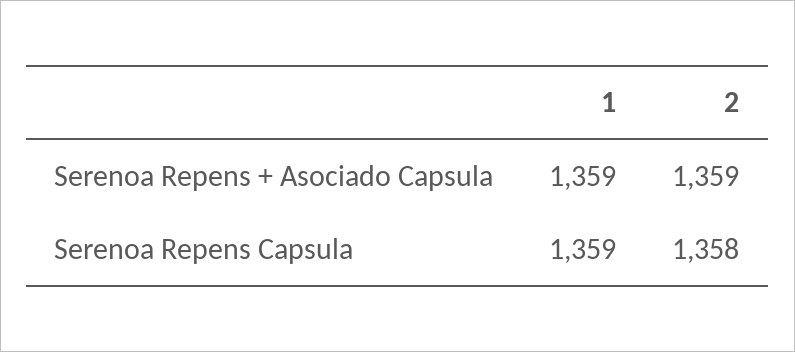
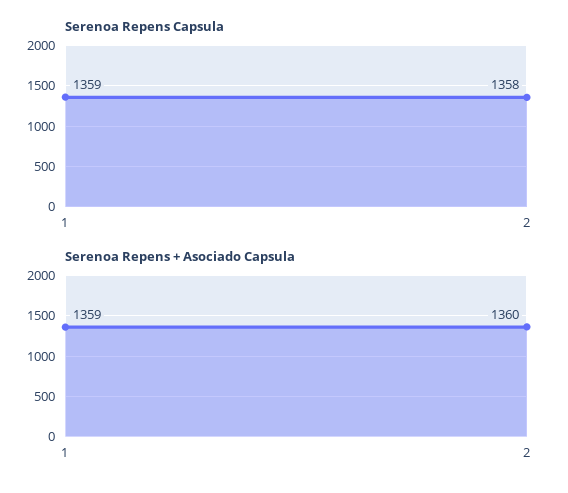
Serenoa Repens + Asociado Capsula, 2: 1359 -> 1360

